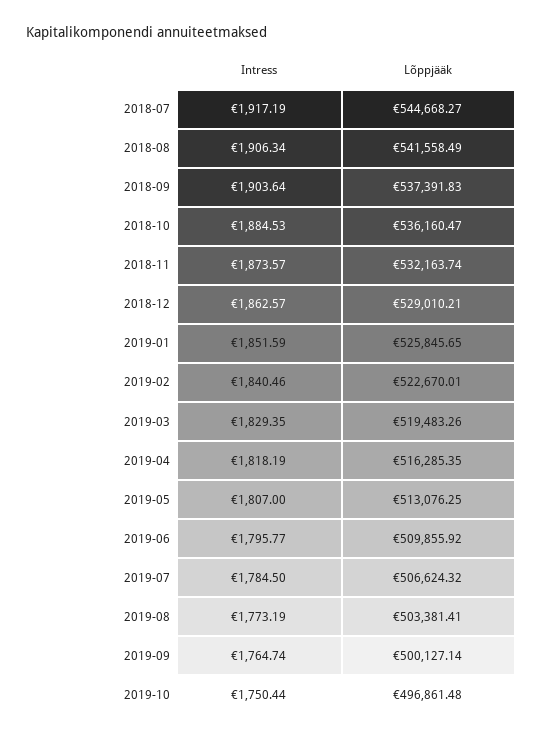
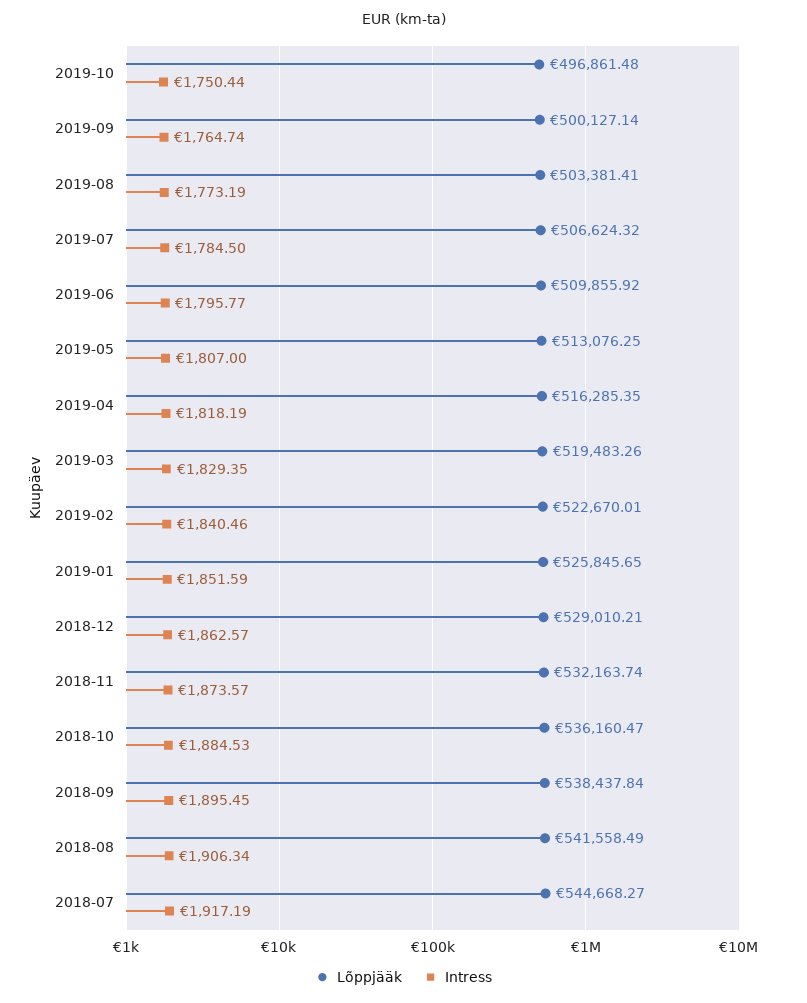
Intress, 2018-09: 1903.64 -> 1895.45
Lõppjääk, 2018-09: 537391.83 -> 538437.84

